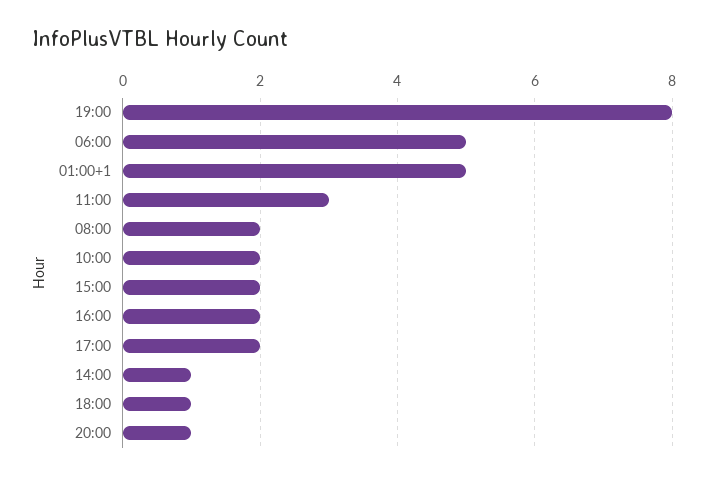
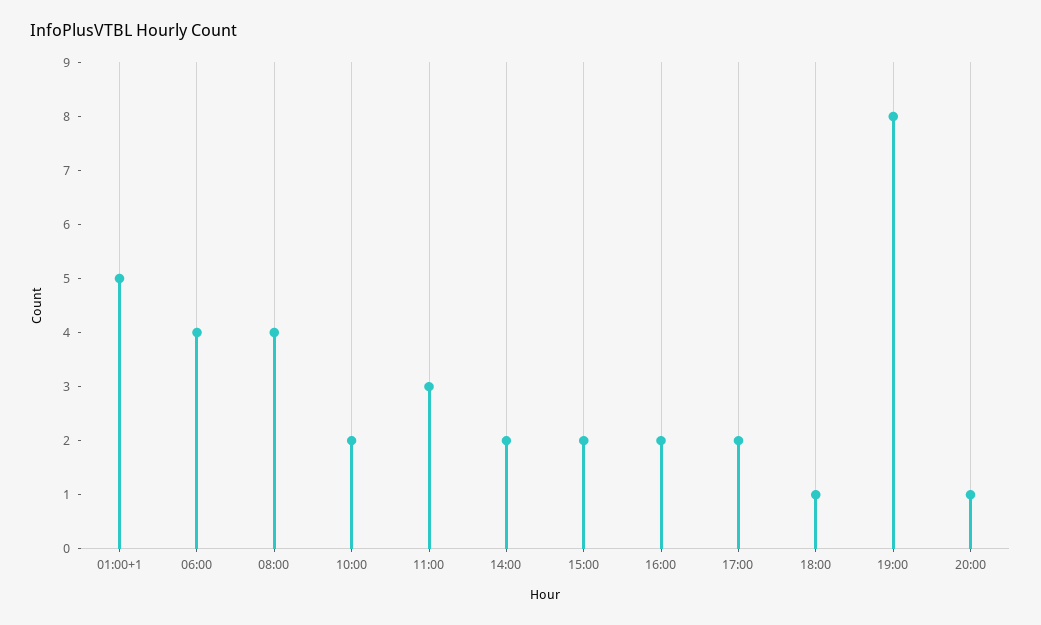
06:00: 5 -> 4
08:00: 2 -> 4
14:00: 1 -> 2

